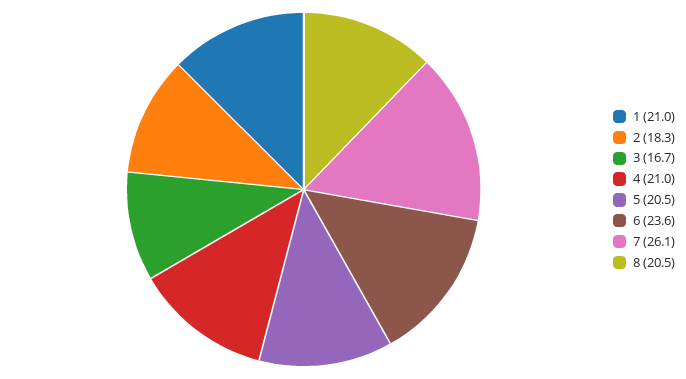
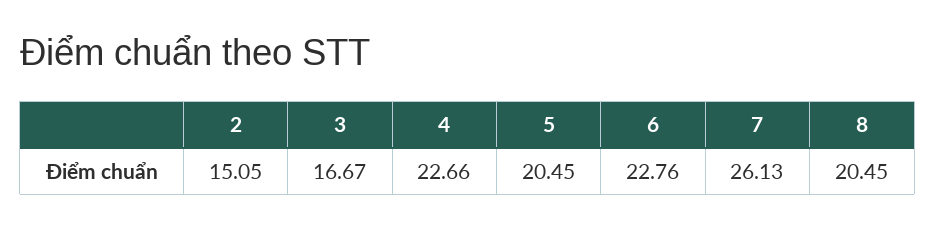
1: 21 -> none
2: 18.3 -> 15.05
4: 21 -> 22.66
6: 23.6 -> 22.76

